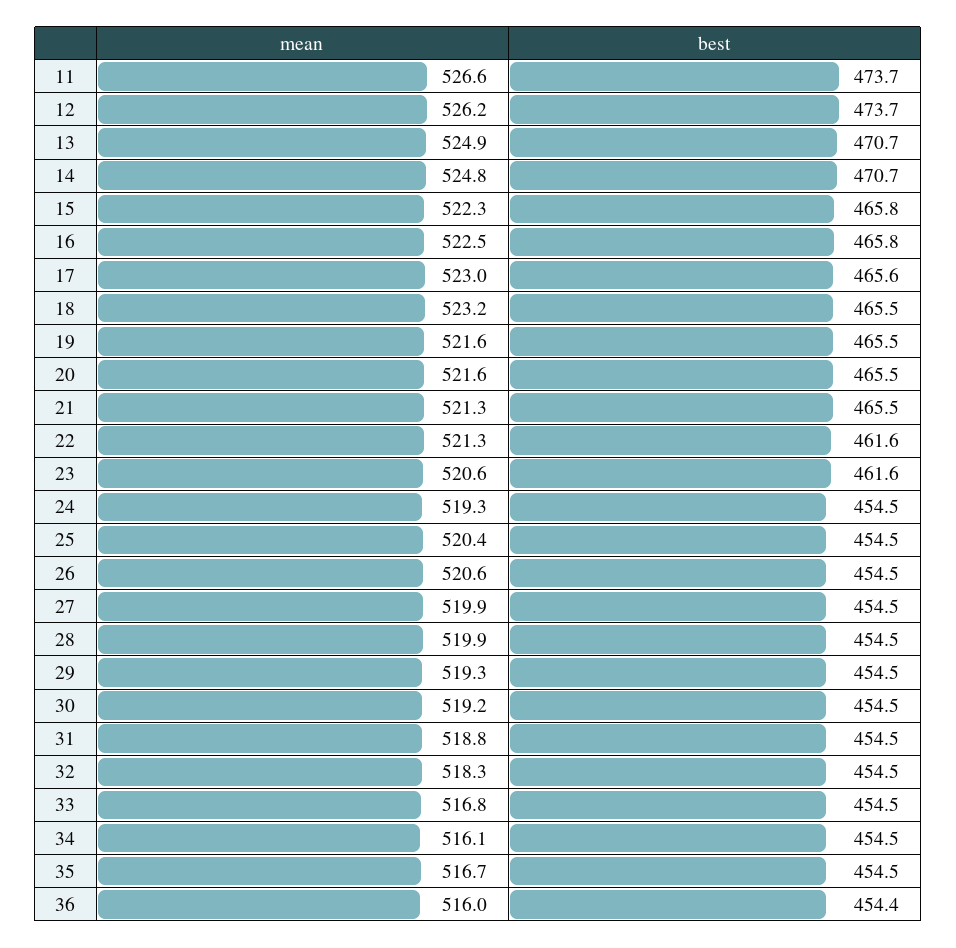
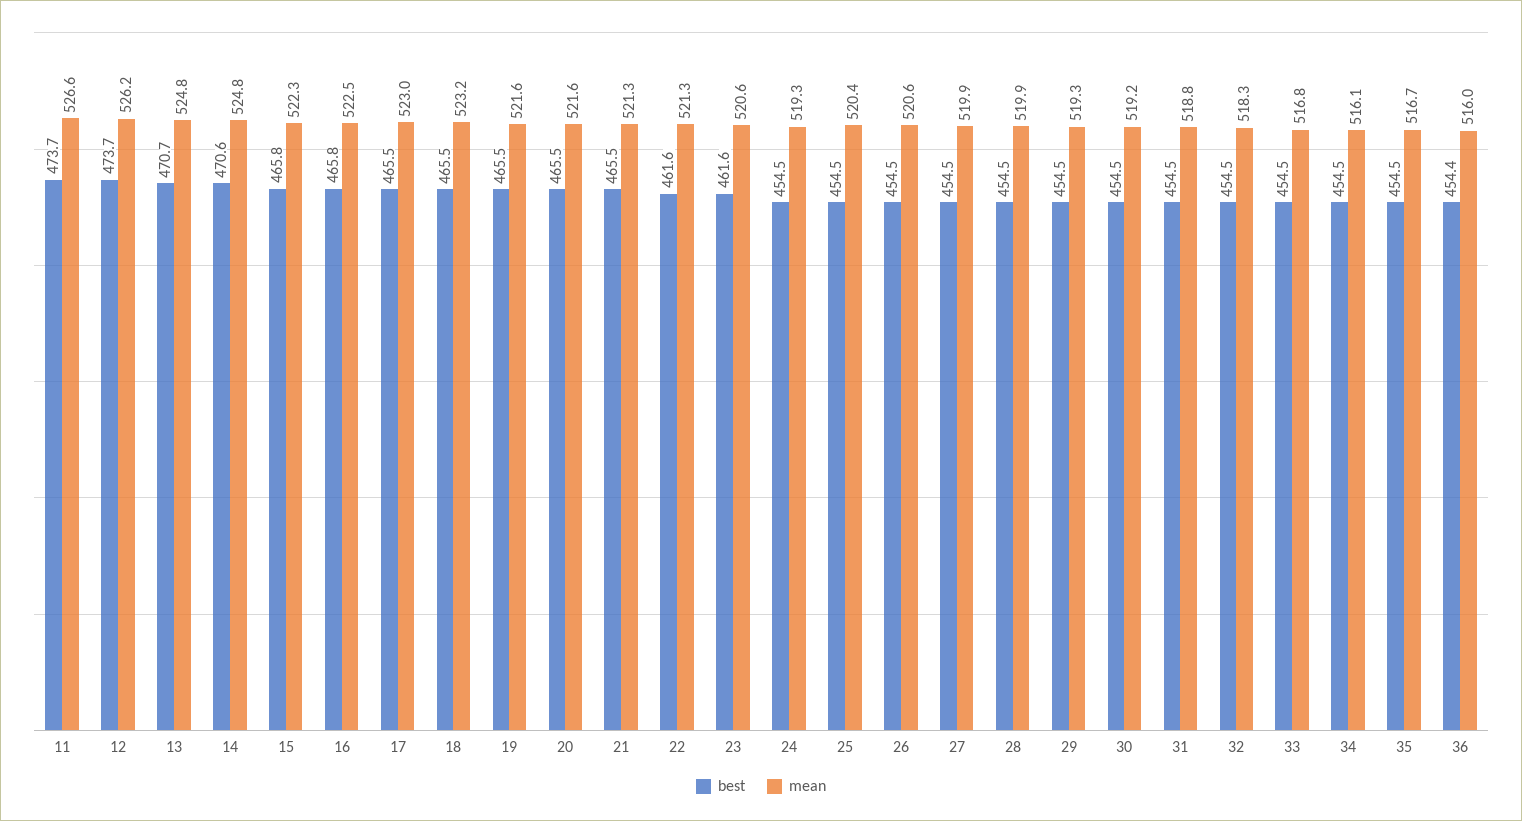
mean, 13: 524.9 -> 524.8
best, 14: 470.7 -> 470.6
best, 17: 465.6 -> 465.5

